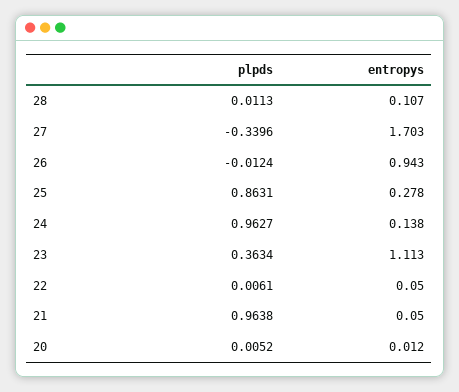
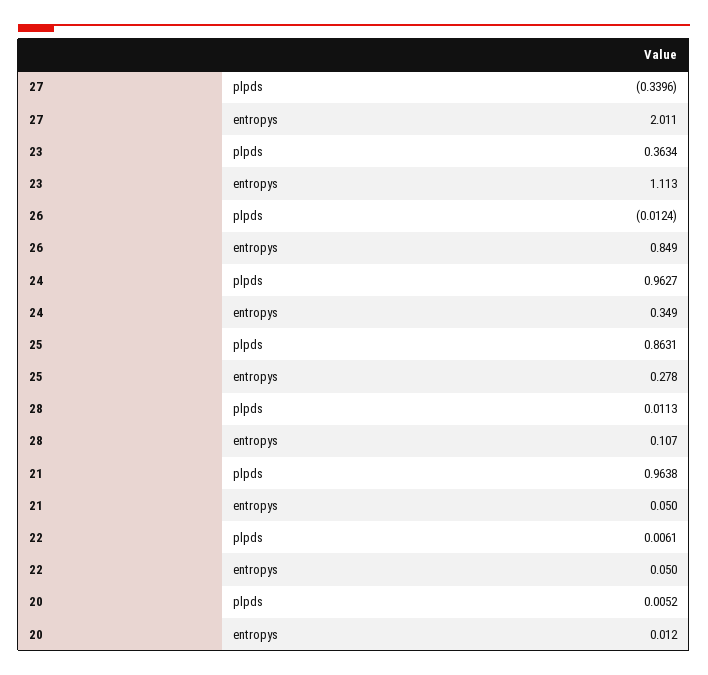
entropys, 27: 1.703 -> 2.011
entropys, 26: 0.943 -> 0.849
entropys, 24: 0.138 -> 0.349

